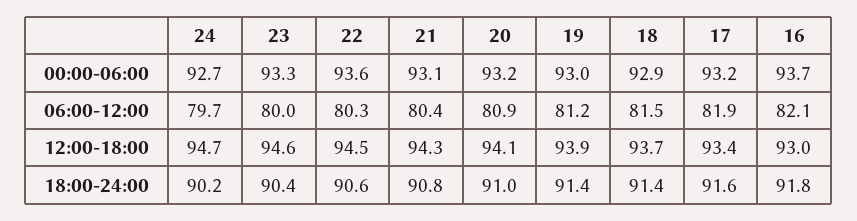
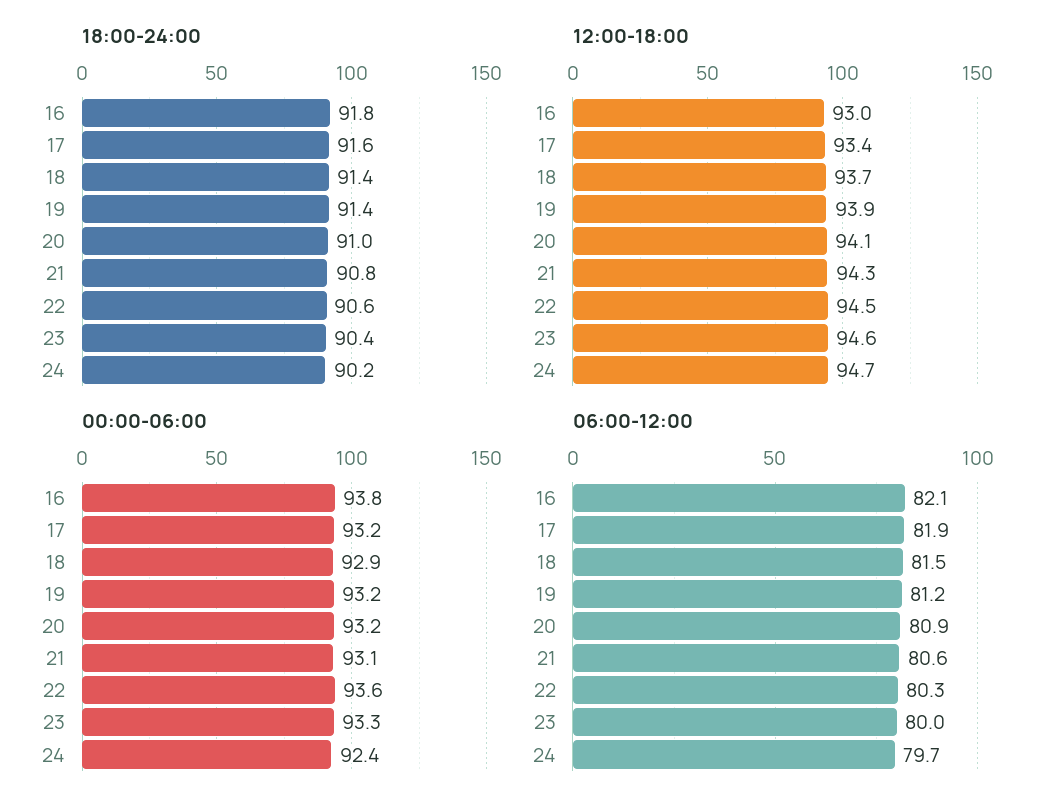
00:00-06:00, 24: 92.7 -> 92.4
00:00-06:00, 19: 93 -> 93.2
00:00-06:00, 16: 93.7 -> 93.8
06:00-12:00, 21: 80.4 -> 80.6

